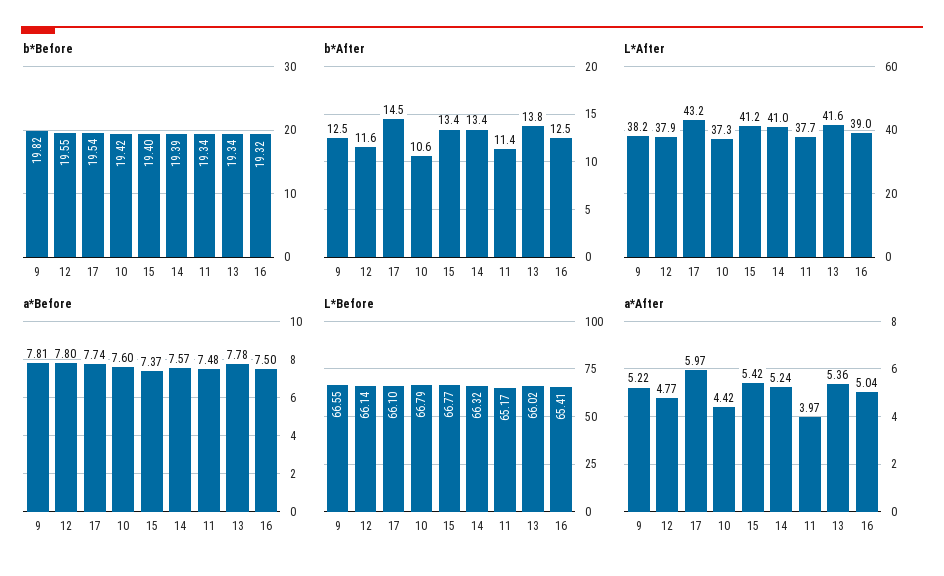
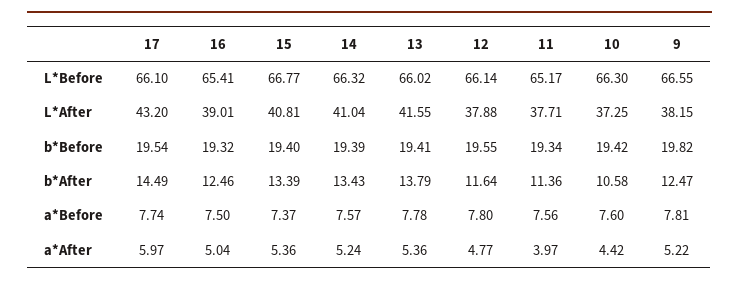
b*Before, 13: 19.34 -> 19.41
L*After, 15: 41.2 -> 40.81
a*Before, 11: 7.48 -> 7.56
L*Before, 10: 66.79 -> 66.3
a*After, 15: 5.42 -> 5.36

